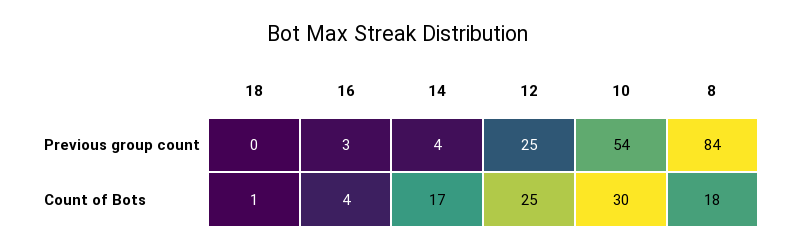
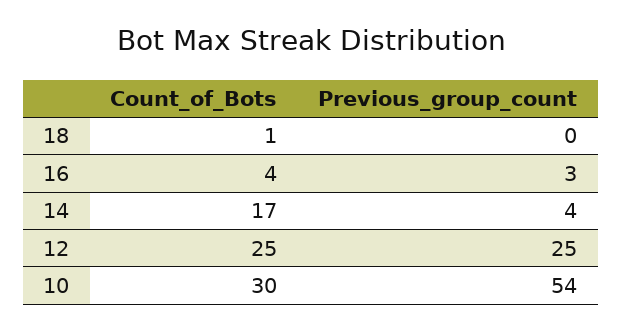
8, Previous group count: 84 -> none
8, Count of Bots: 18 -> none

